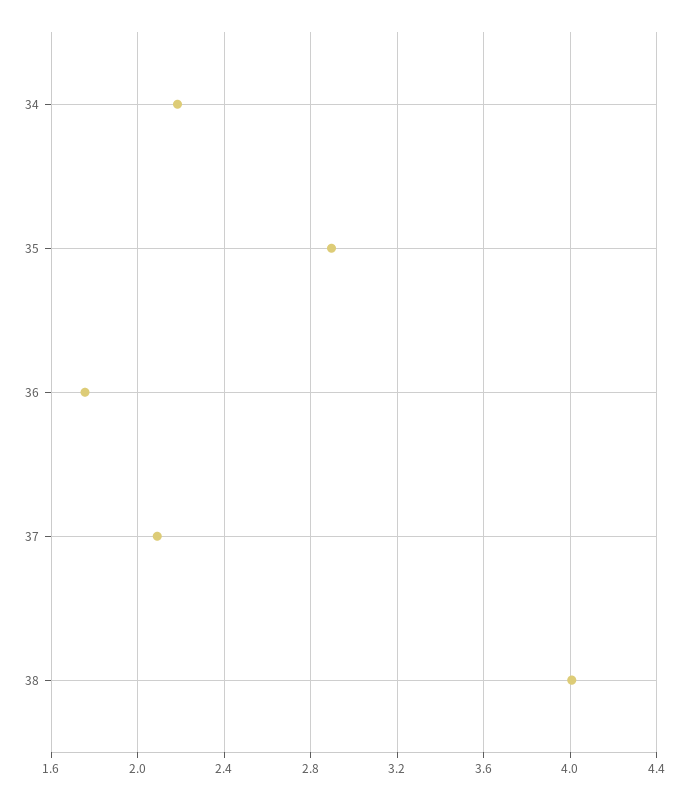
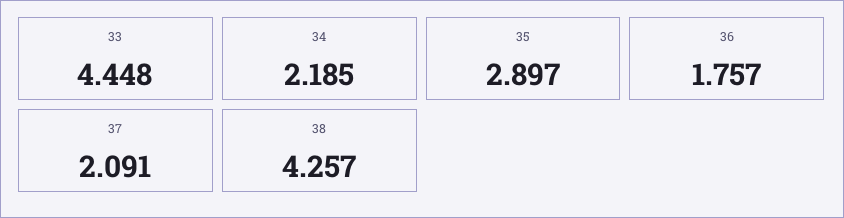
38: 4 -> 4.257
33: none -> 4.448

